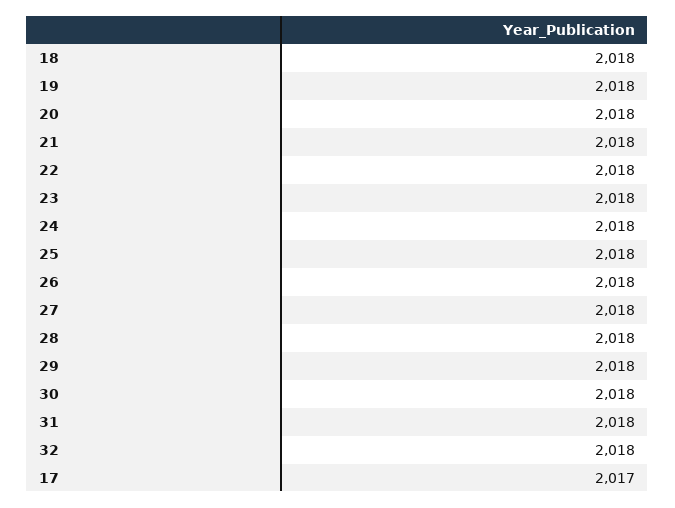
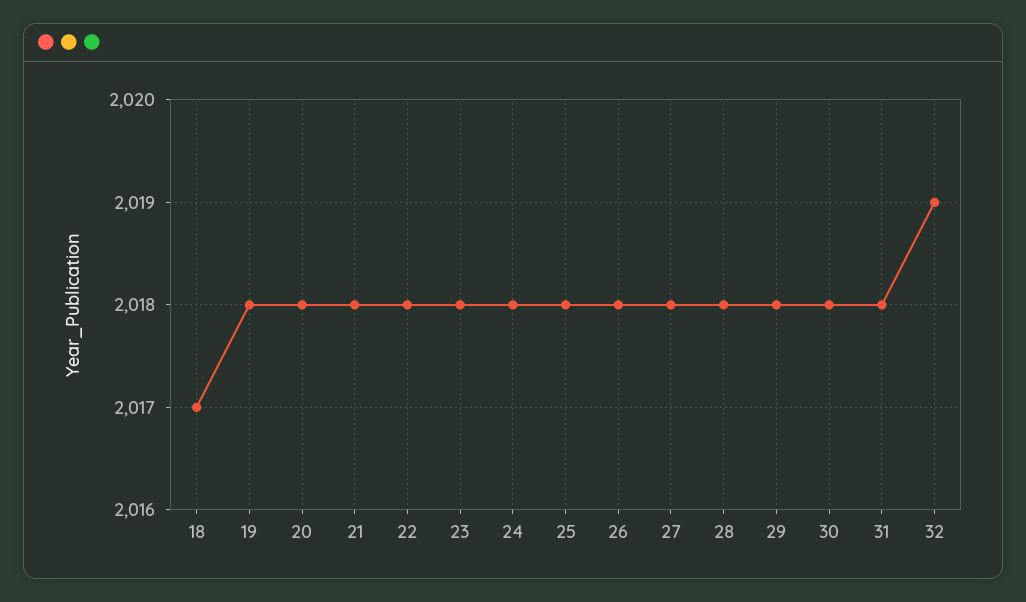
18: 2018 -> 2017
32: 2018 -> 2019
17: 2017 -> none

